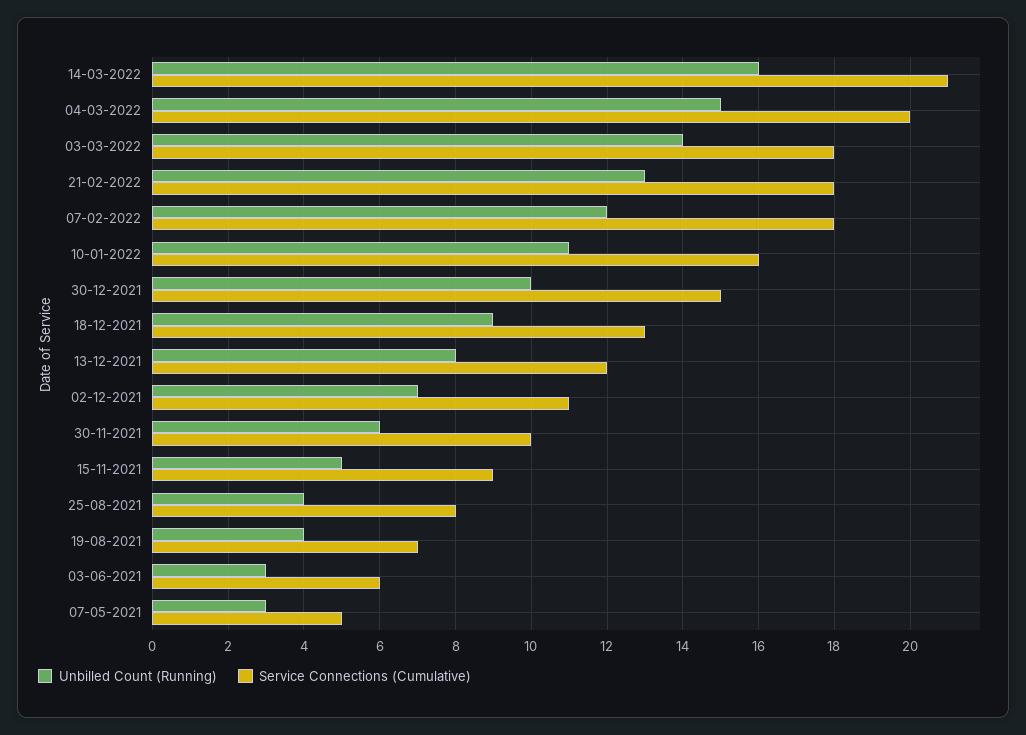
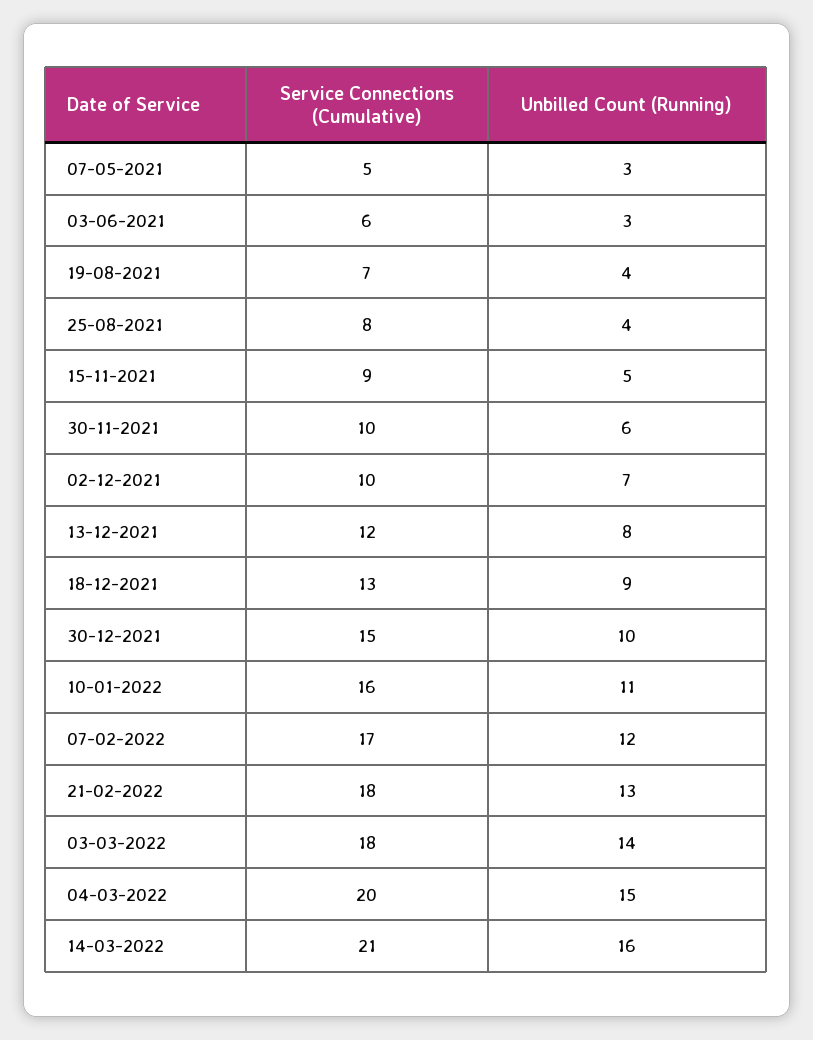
Service Connections (Cumulative), 07-02-2022: 18 -> 17
Service Connections (Cumulative), 02-12-2021: 11 -> 10

